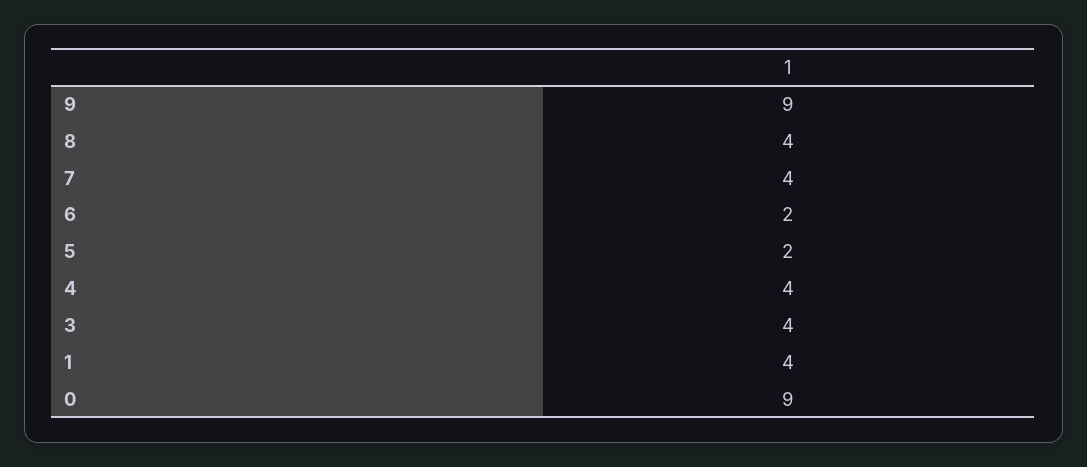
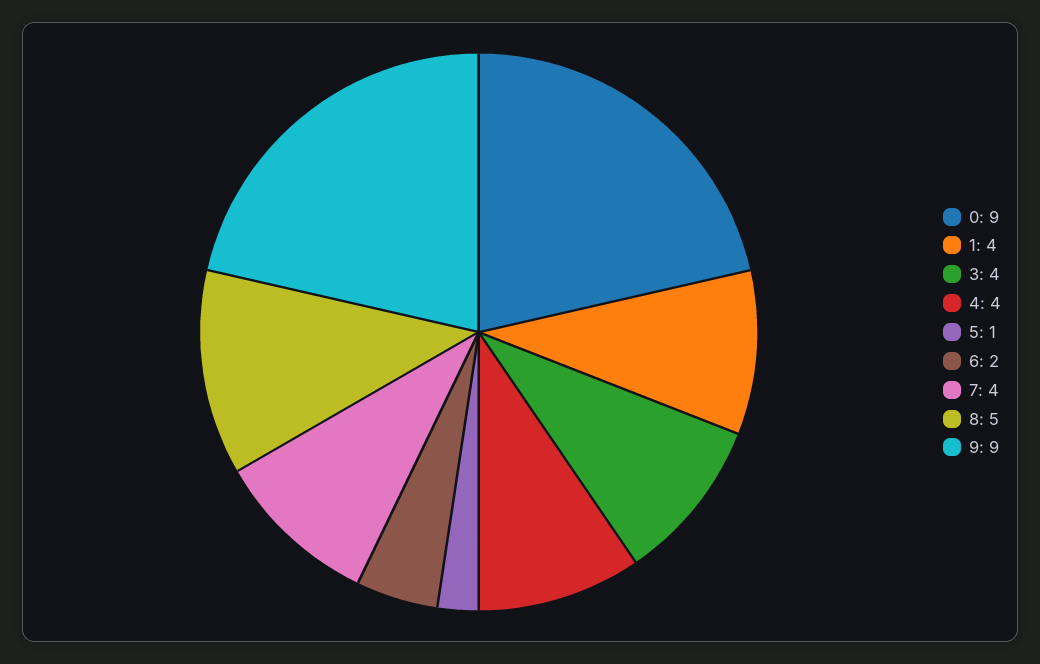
8: 4 -> 5
5: 2 -> 1

